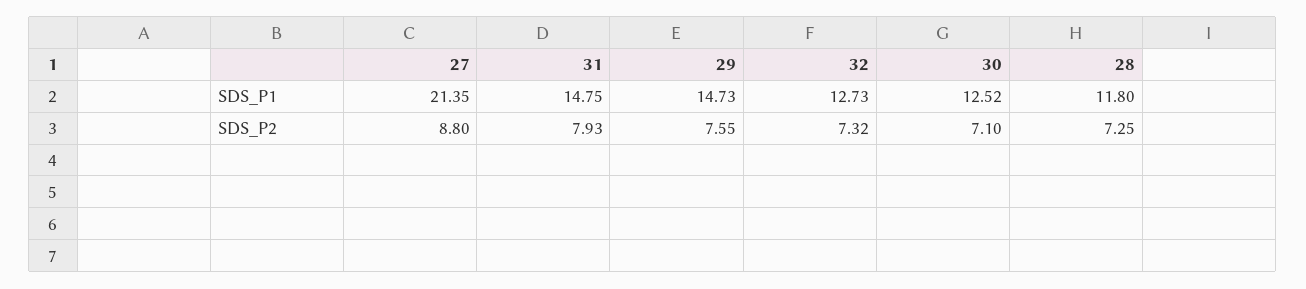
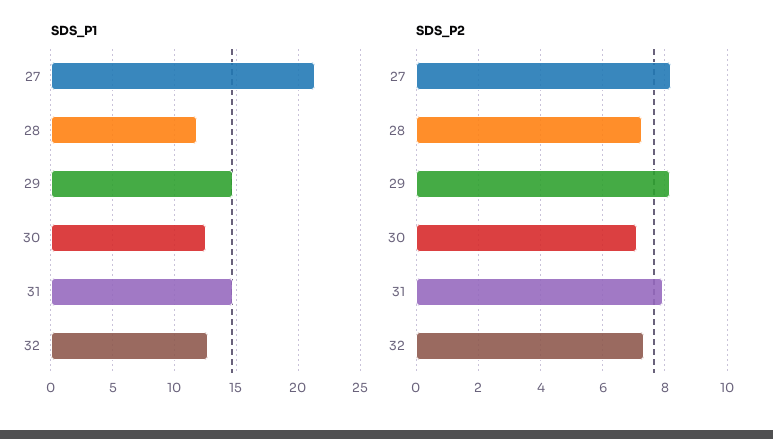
SDS_P2, 27: 8.8 -> 8.2
SDS_P2, 29: 7.55 -> 8.2

